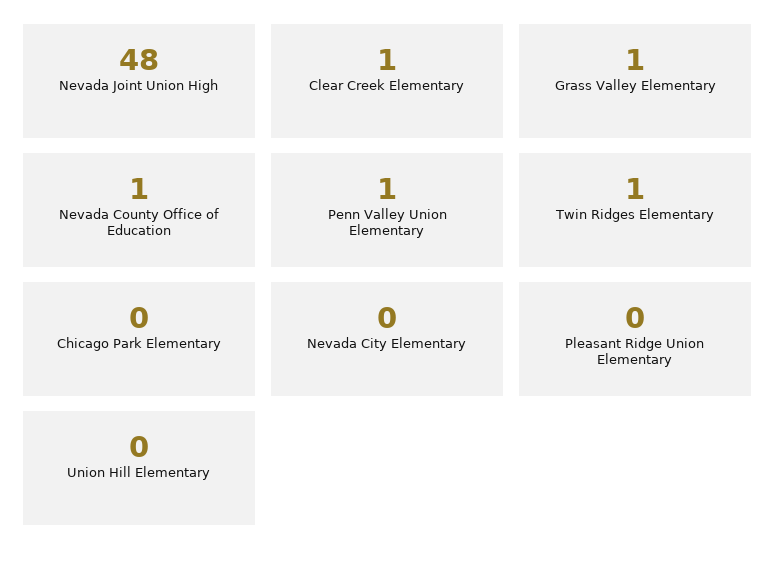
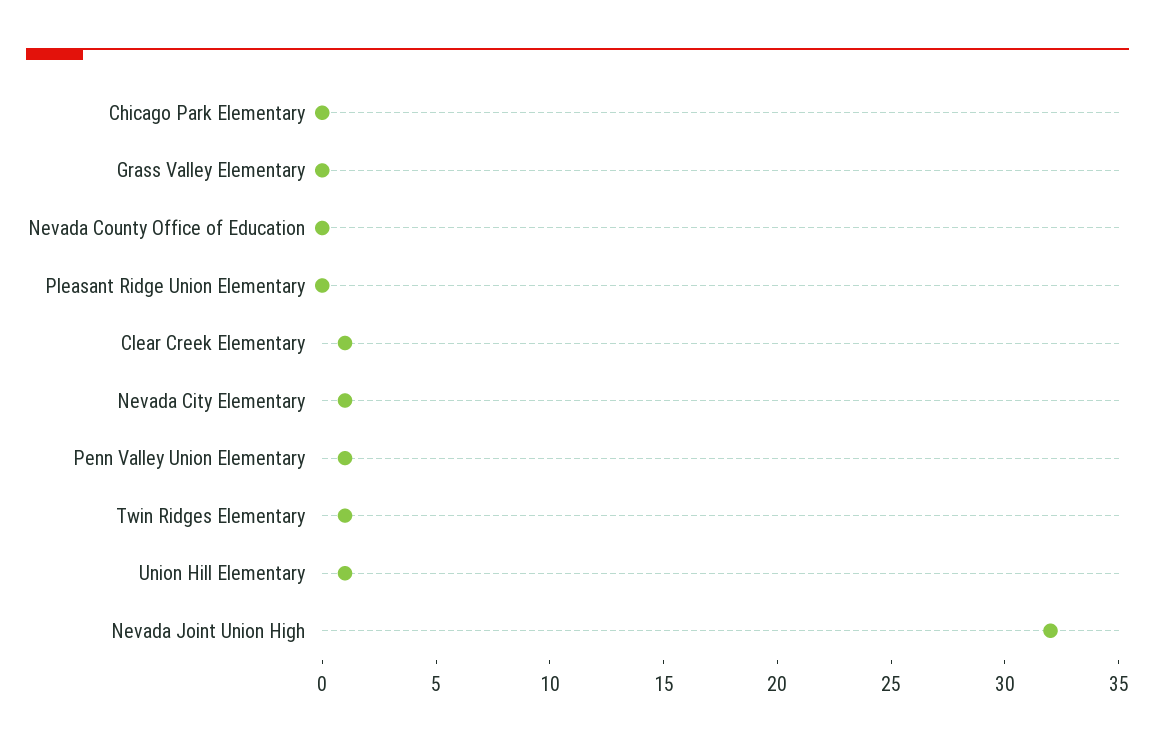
Nevada Joint Union High: 48 -> 32
Grass Valley Elementary: 1 -> 0
Nevada County Office of Education: 1 -> 0
Nevada City Elementary: 0 -> 1
Union Hill Elementary: 0 -> 1

